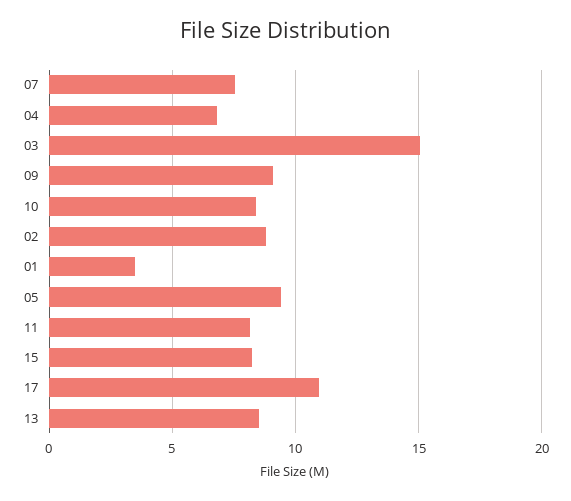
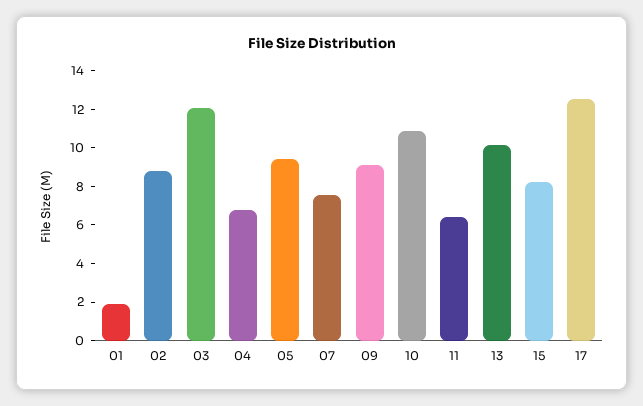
03: 15 -> 12
10: 8.5 -> 11
01: 3.5 -> 2
11: 8 -> 6.5
17: 11 -> 12.5
13: 8.5 -> 10

